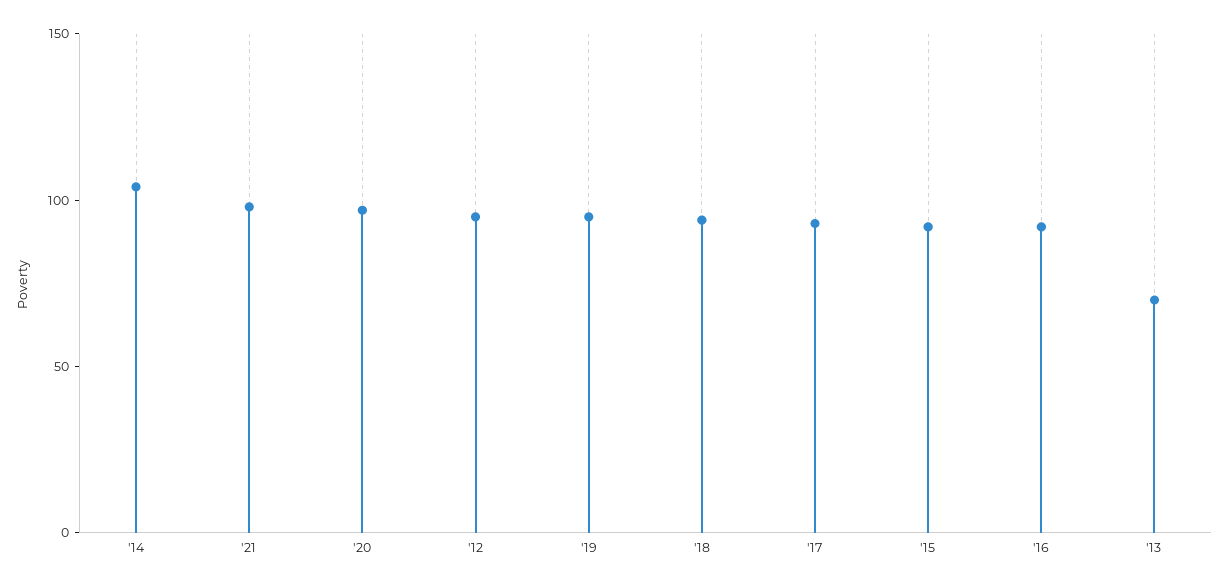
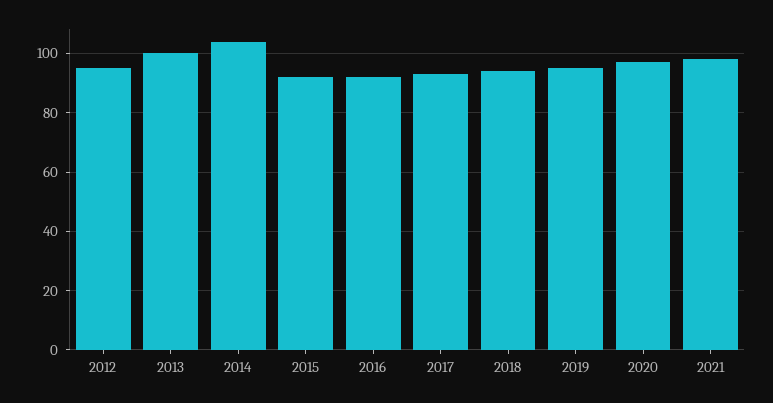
'13: 70 -> 100

